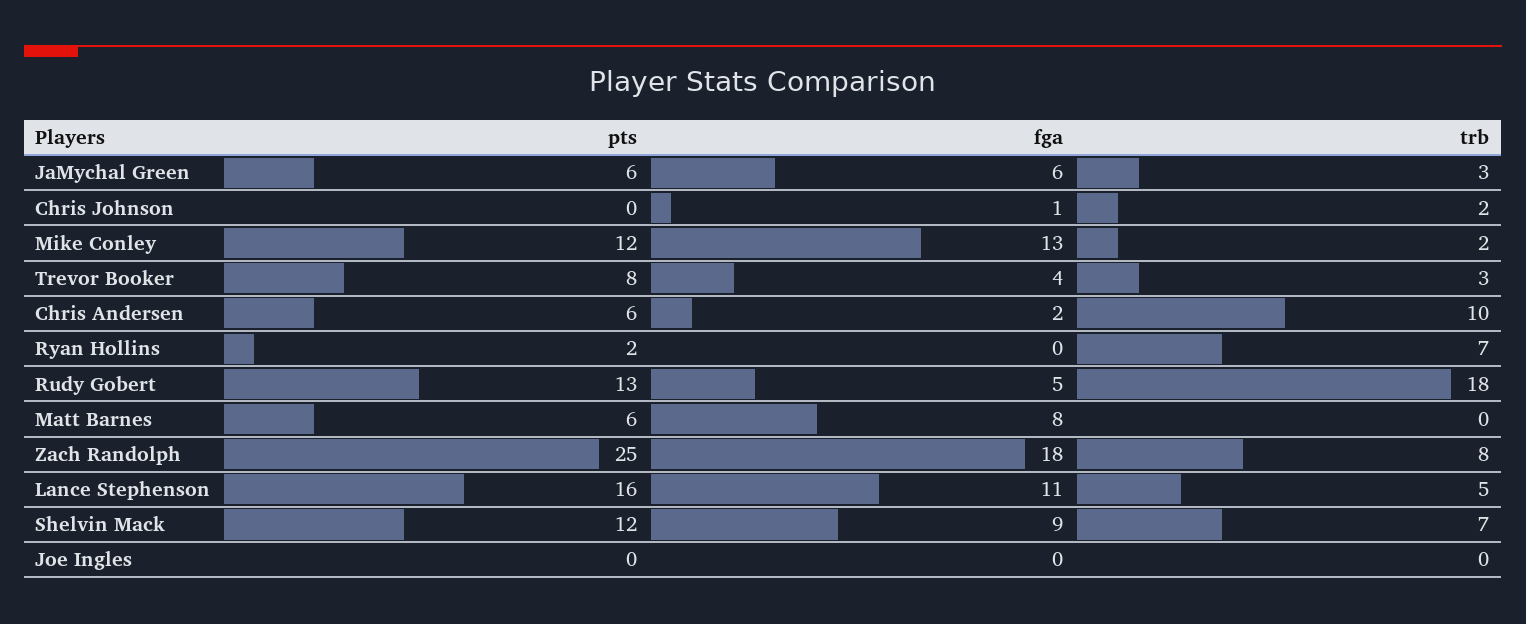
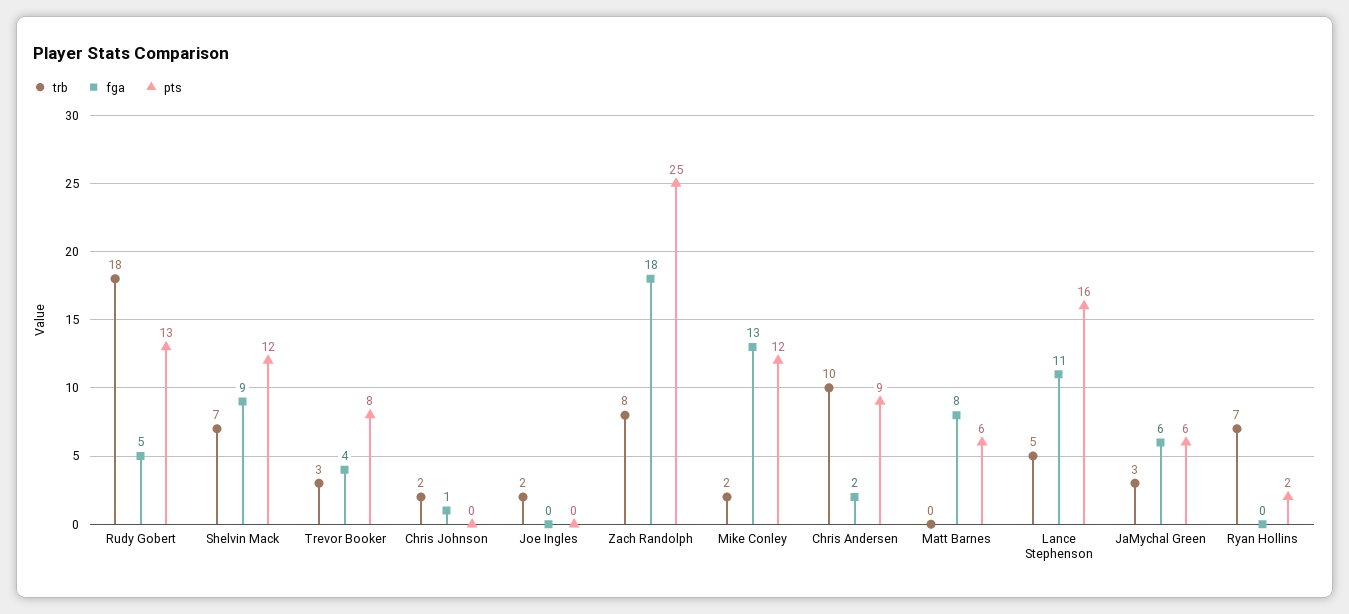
pts, Chris Andersen: 6 -> 9
trb, Joe Ingles: 0 -> 2

